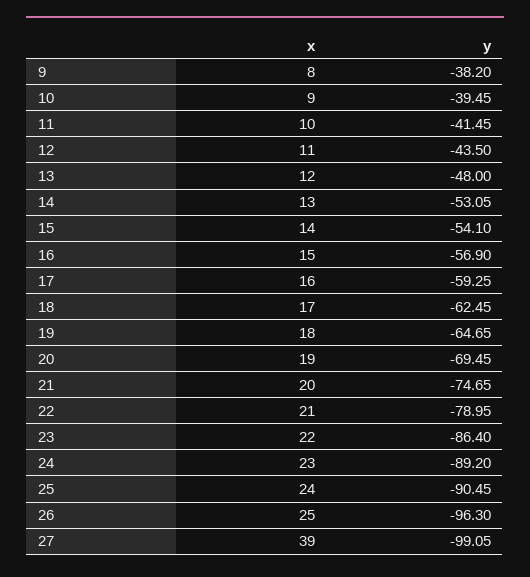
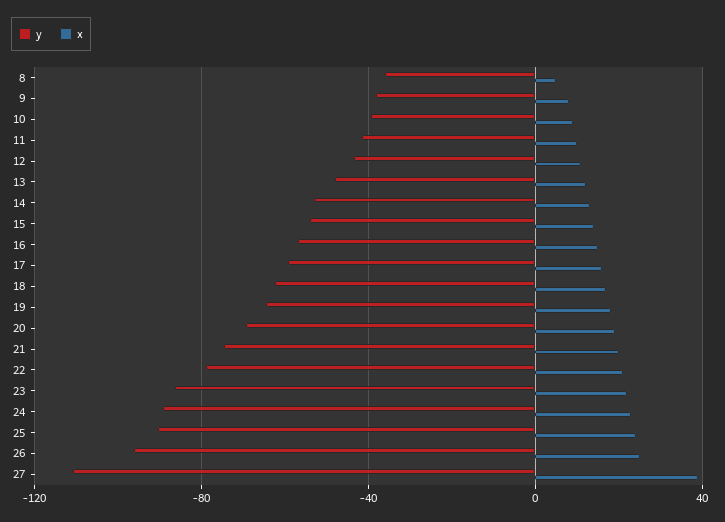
y, 27: -99.05 -> -110
y, 8: none -> -35
x, 8: none -> 5

